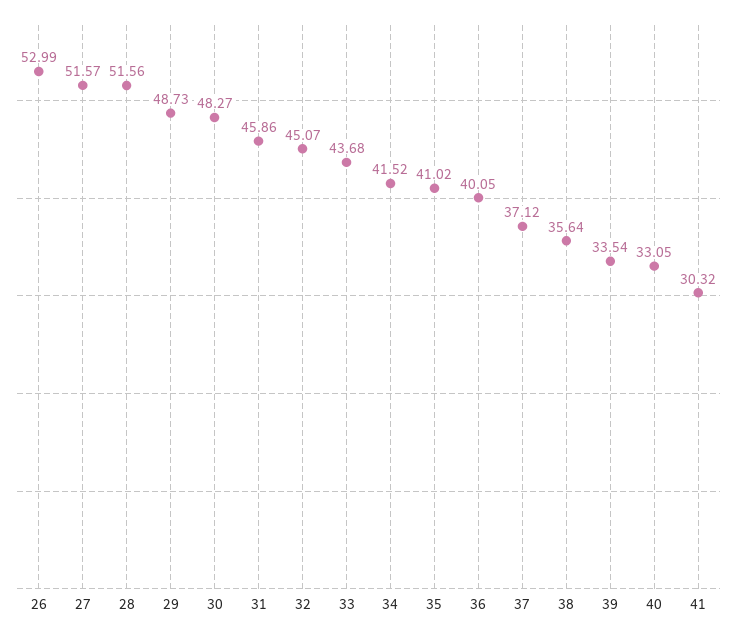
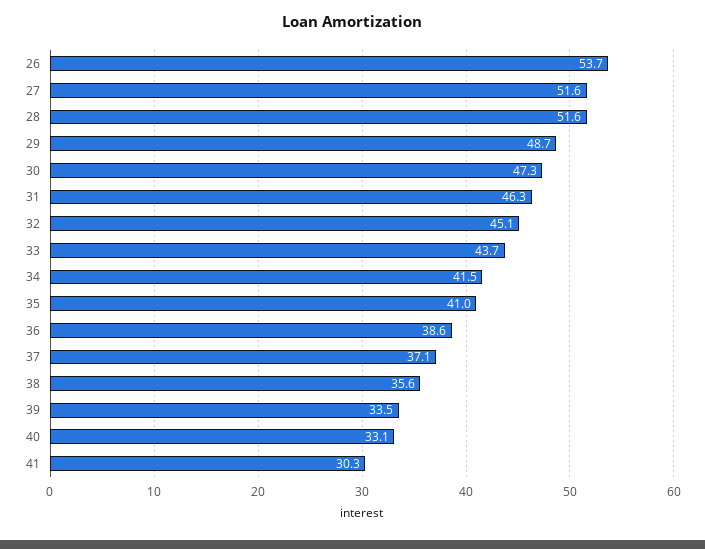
26: 52.99 -> 53.7
30: 48.27 -> 47.3
31: 45.86 -> 46.3
36: 40.05 -> 38.6

